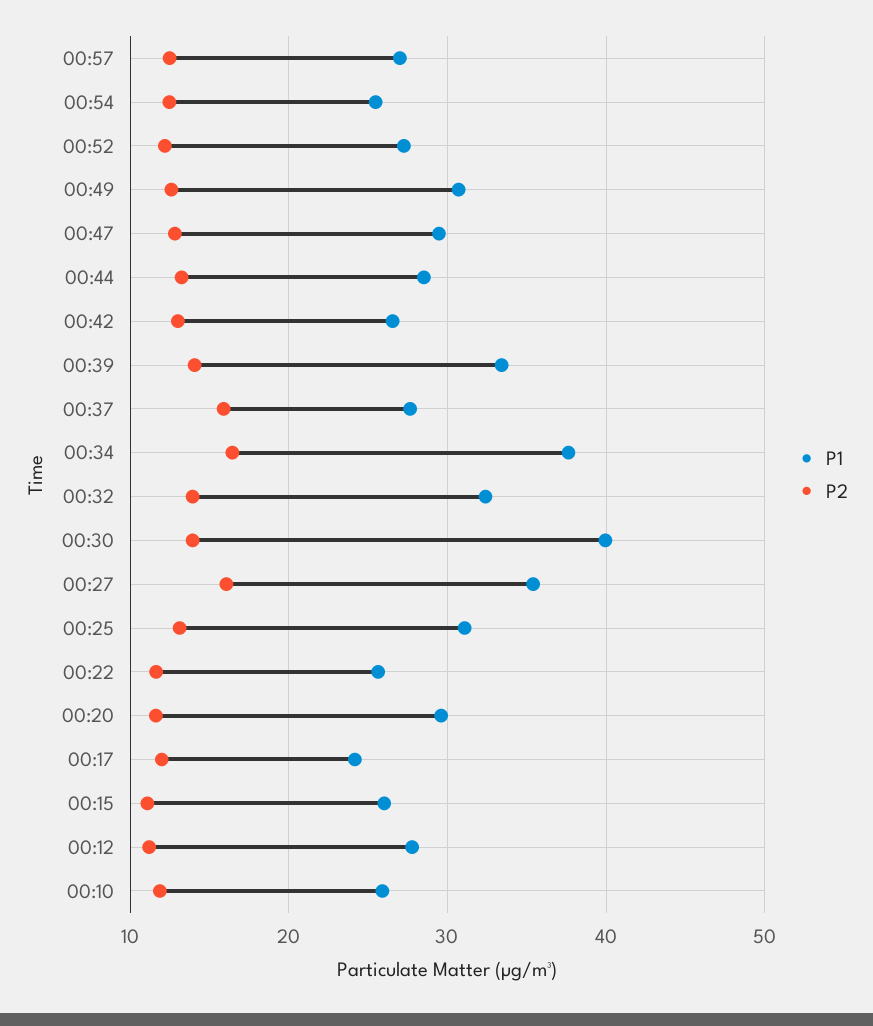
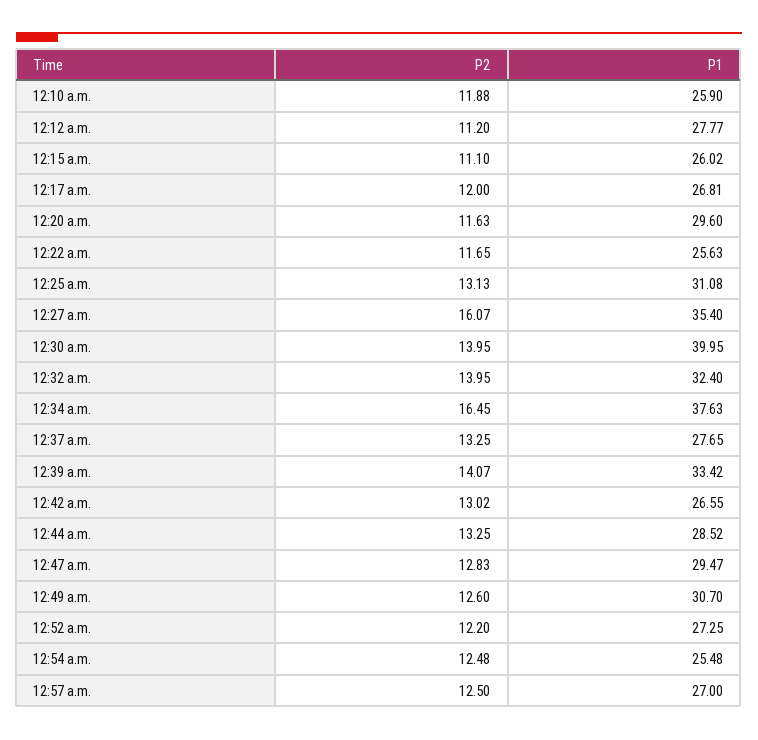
P2, 00:37: 16 -> 13.25
P1, 00:17: 24 -> 26.81

